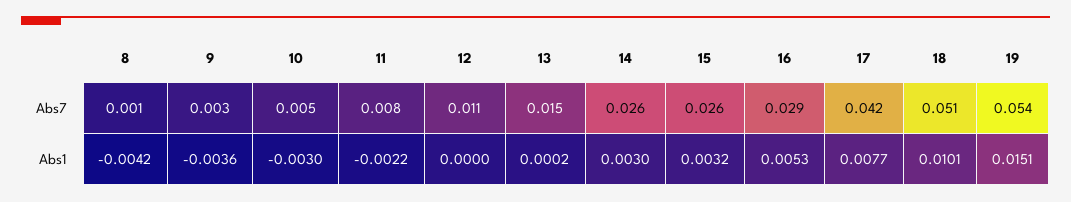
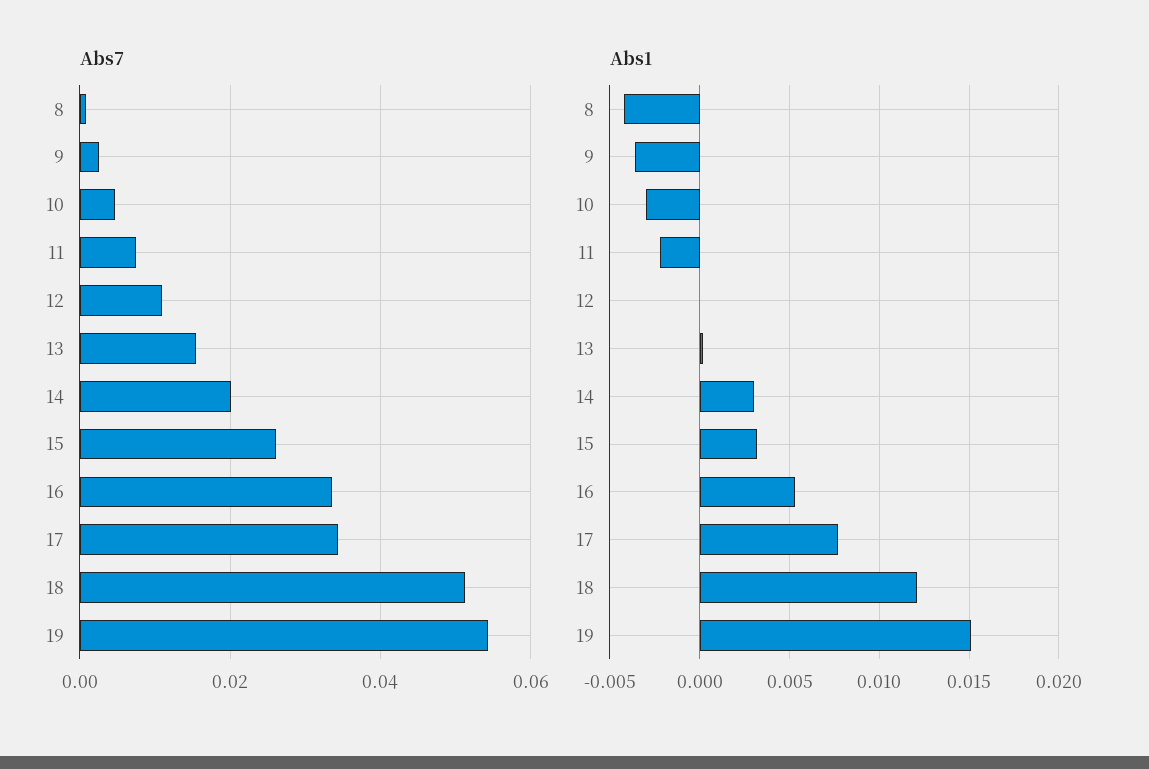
Abs7, 14: 0.026 -> 0.02
Abs7, 16: 0.029 -> 0.034
Abs7, 17: 0.042 -> 0.034
Abs1, 18: 0.0101 -> 0.012

